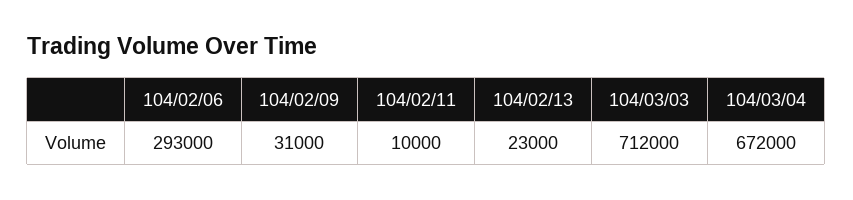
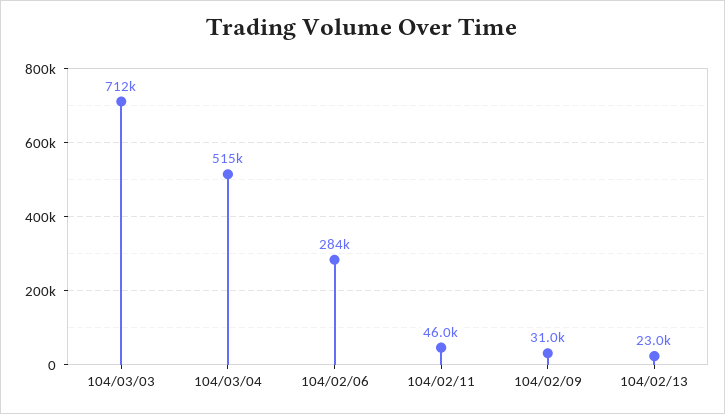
104/02/06: 293000 -> 284000
104/02/11: 10000 -> 46000
104/03/04: 672000 -> 515000

